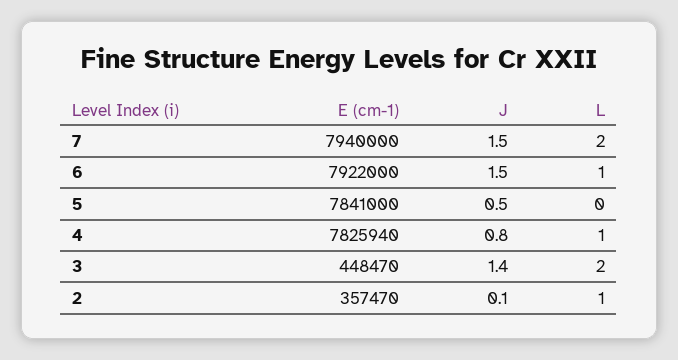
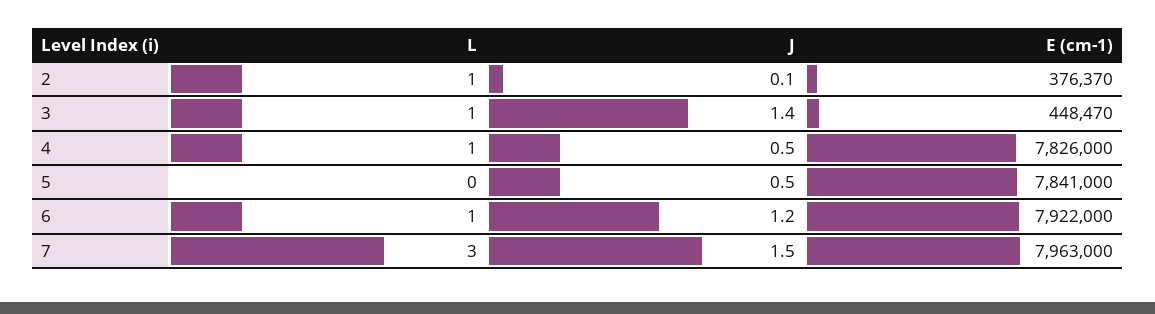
E (cm-1), 7: 7940000 -> 7963000
L, 7: 2 -> 3
J, 6: 1.5 -> 1.2
E (cm-1), 4: 7825940 -> 7826000
J, 4: 0.8 -> 0.5
L, 3: 2 -> 1
E (cm-1), 2: 357470 -> 376370

